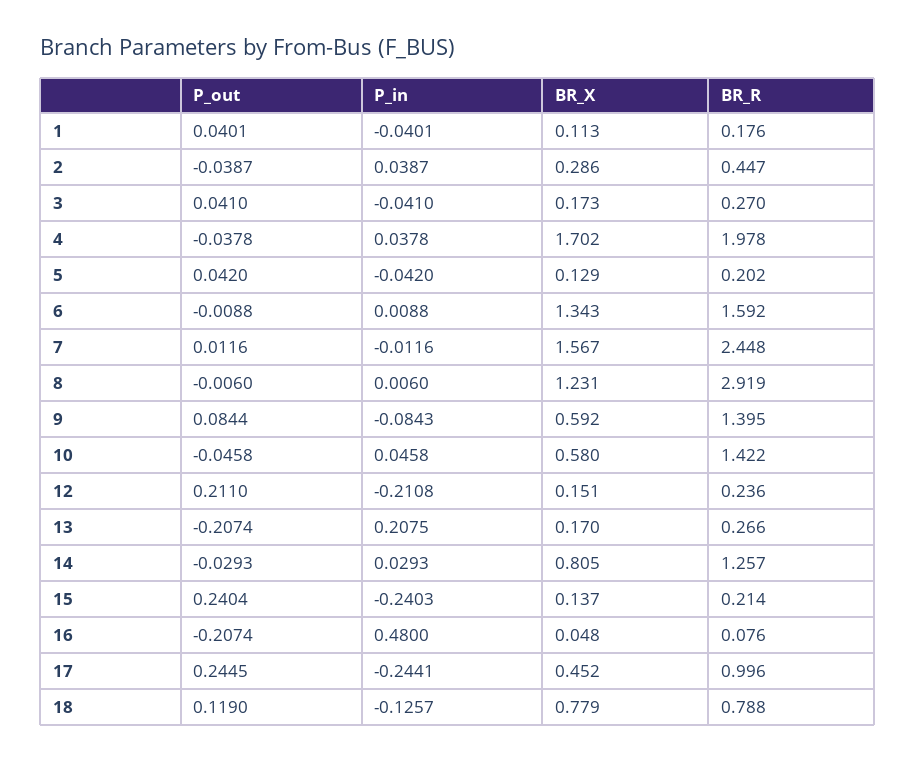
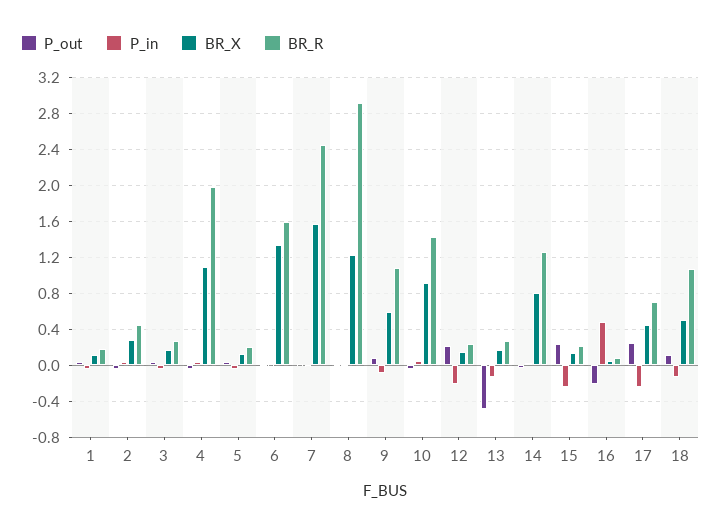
BR_X, 4: 1.702 -> 1.1
BR_R, 9: 1.395 -> 1.1
BR_X, 10: 0.58 -> 0.9
P_out, 13: -0.2074 -> -0.5
P_in, 13: 0.2075 -> -0.1
BR_R, 17: 0.996 -> 0.7
BR_X, 18: 0.779 -> 0.5
BR_R, 18: 0.788 -> 1.1

